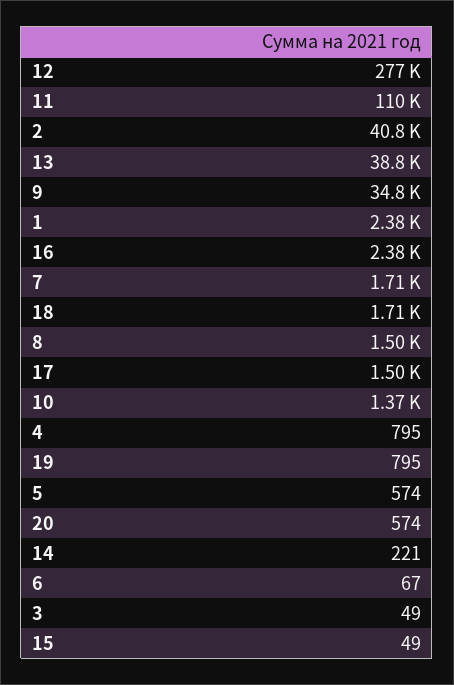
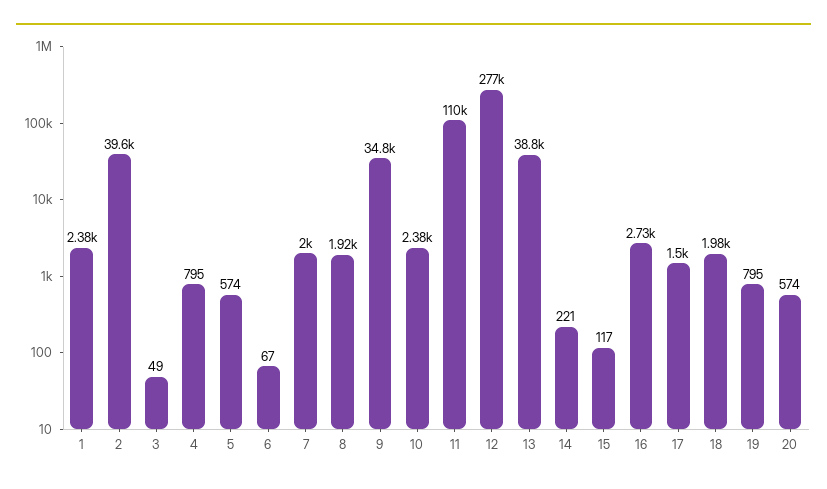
2: 40800 -> 39600
16: 2380 -> 2730
7: 1710 -> 2000
18: 1710 -> 1980
8: 1500 -> 1920
10: 1370 -> 2380
15: 49 -> 117

